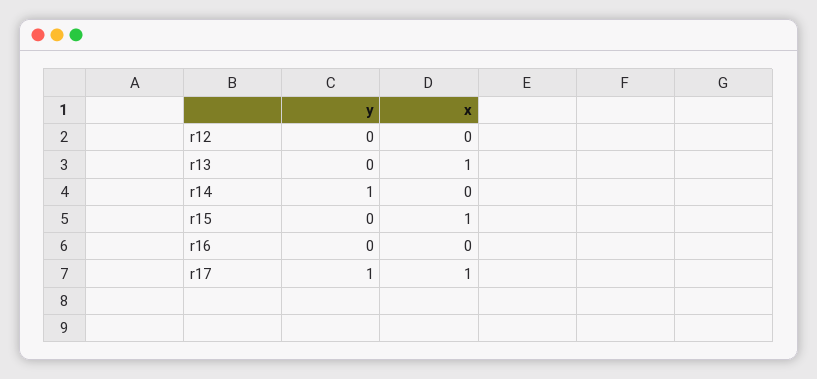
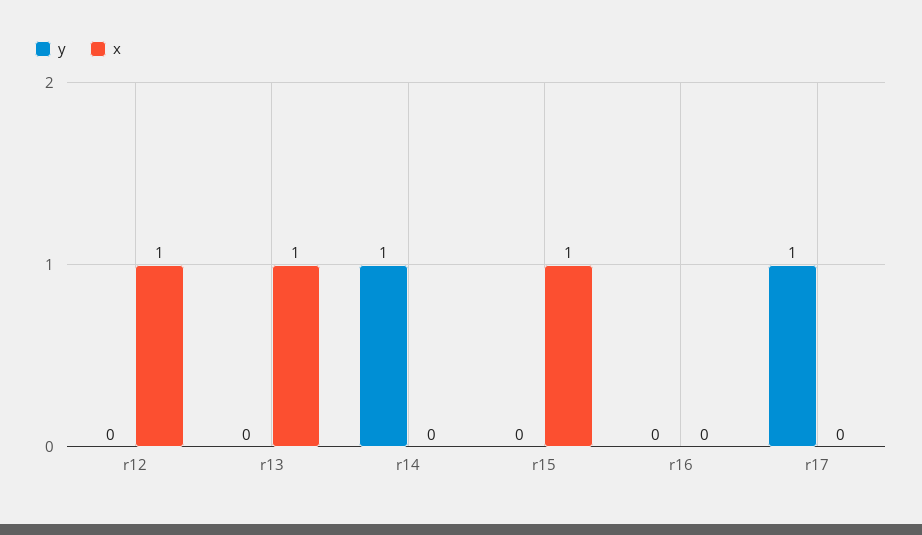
x, r12: 0 -> 1
x, r17: 1 -> 0

